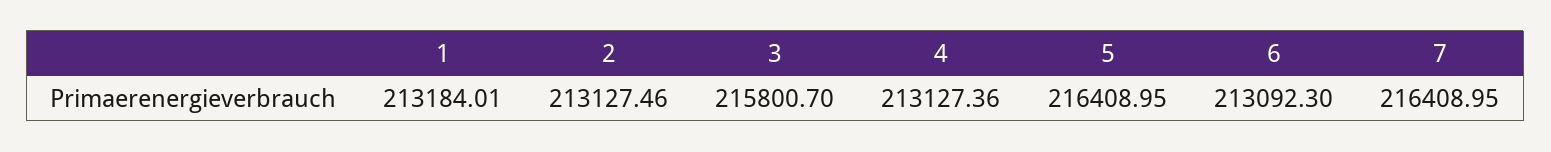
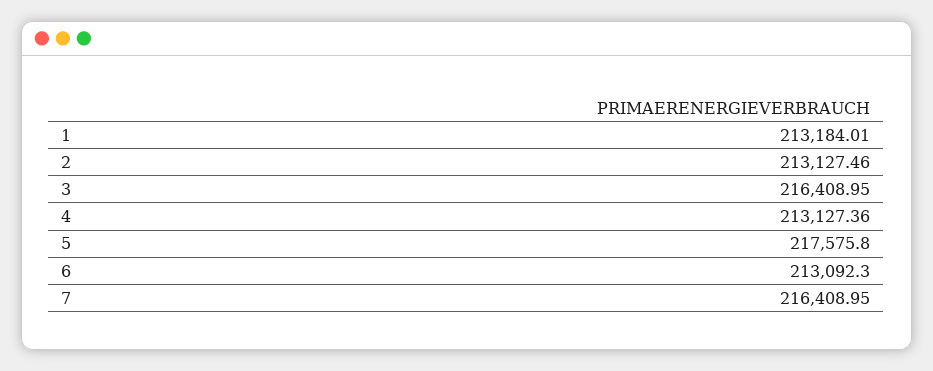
3: 215800.7 -> 216408.95
5: 216408.95 -> 217575.8

